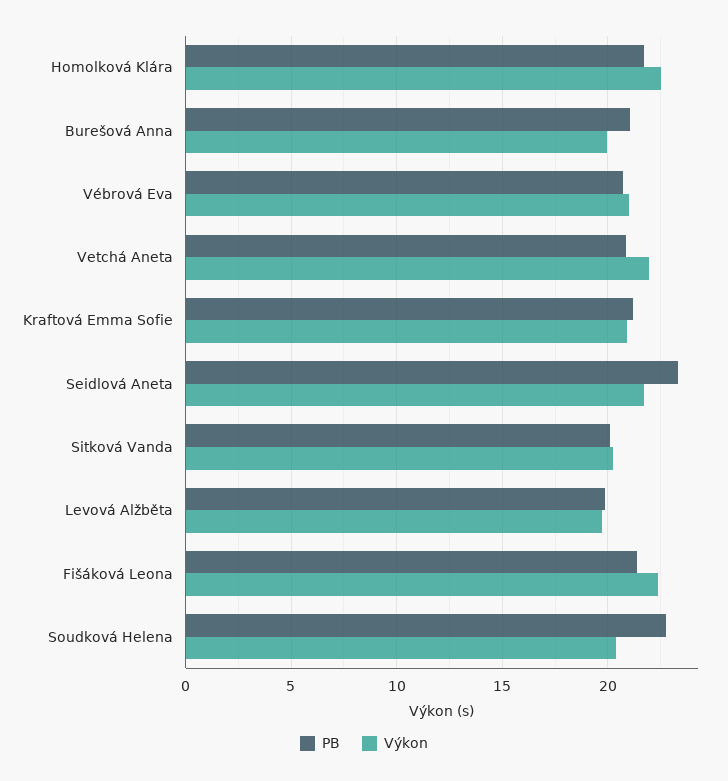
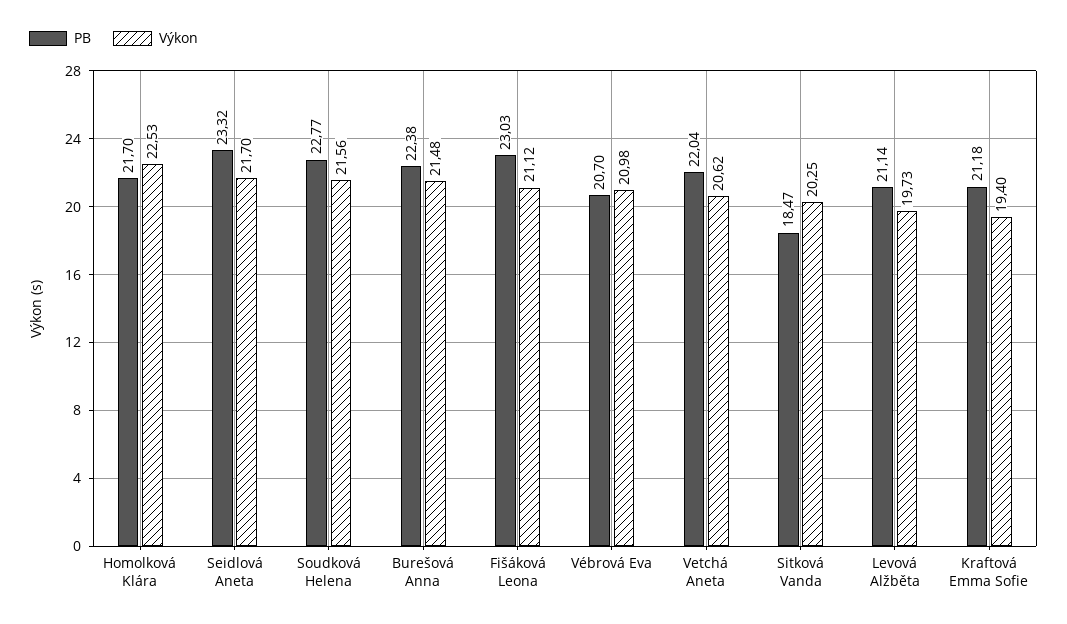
PB, Burešová Anna: 21 -> 22.38
Výkon, Burešová Anna: 20 -> 21.48
PB, Vetchá Aneta: 21 -> 22.04
Výkon, Vetchá Aneta: 22 -> 20.62
Výkon, Kraftová Emma Sofie: 21 -> 19.4
PB, Sitková Vanda: 20 -> 18.47
PB, Levová Alžběta: 20 -> 21.14
PB, Fišáková Leona: 21.5 -> 23.03
Výkon, Fišáková Leona: 22.5 -> 21.12
Výkon, Soudková Helena: 20.5 -> 21.56

